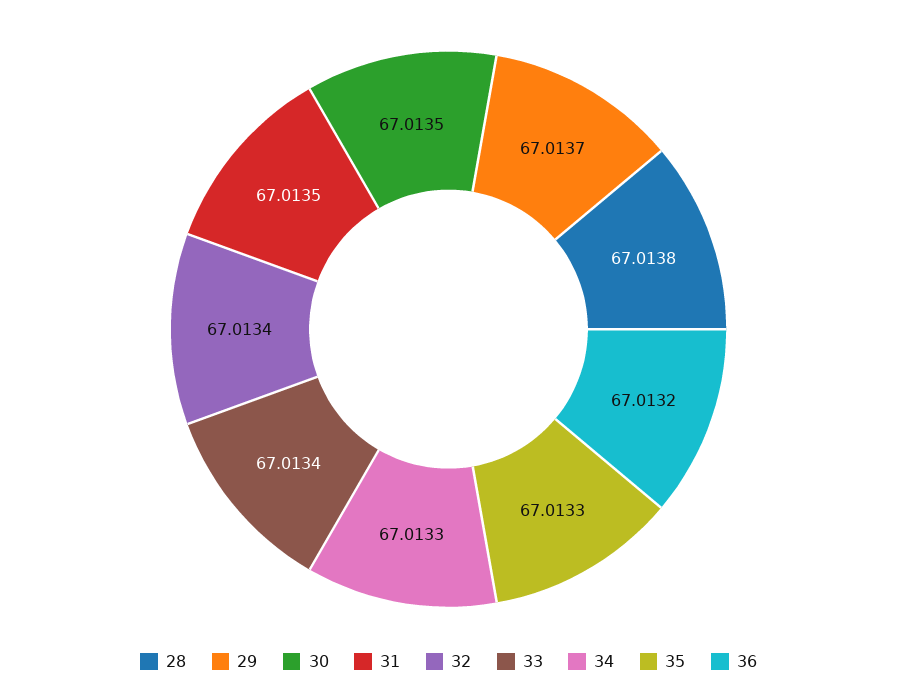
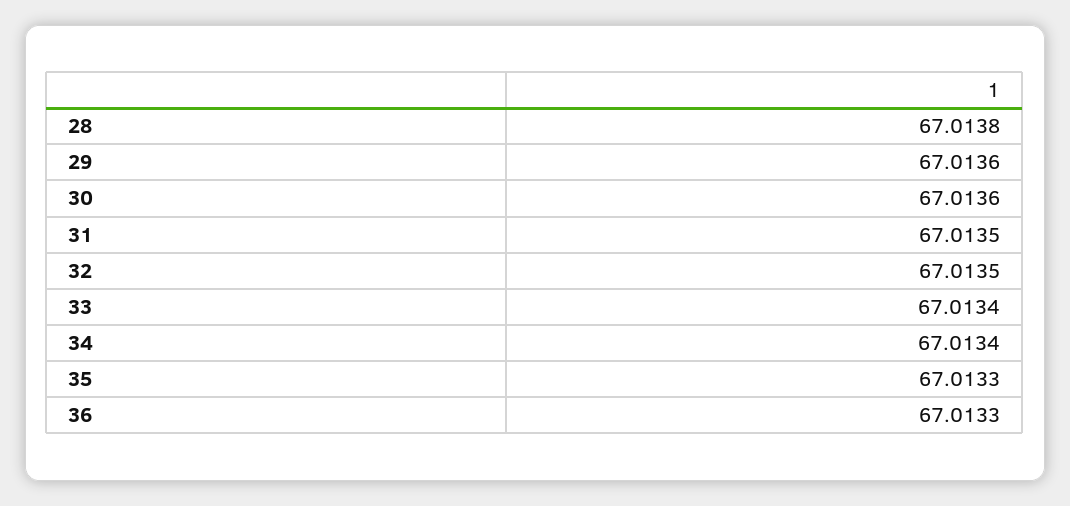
29: 67.0137 -> 67.0136
30: 67.0135 -> 67.0136
32: 67.0134 -> 67.0135
34: 67.0133 -> 67.0134
36: 67.0132 -> 67.0133

